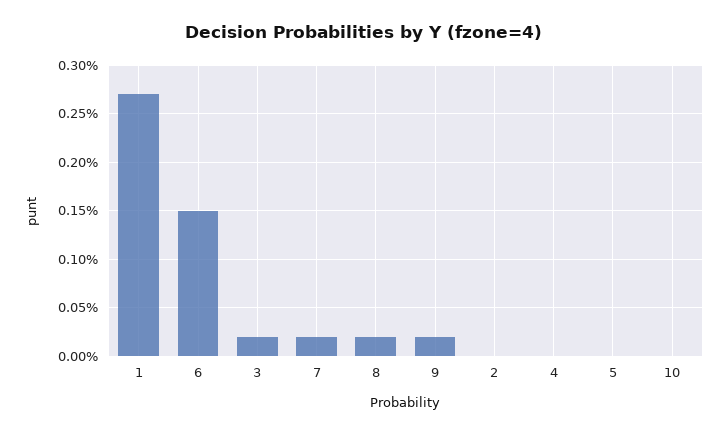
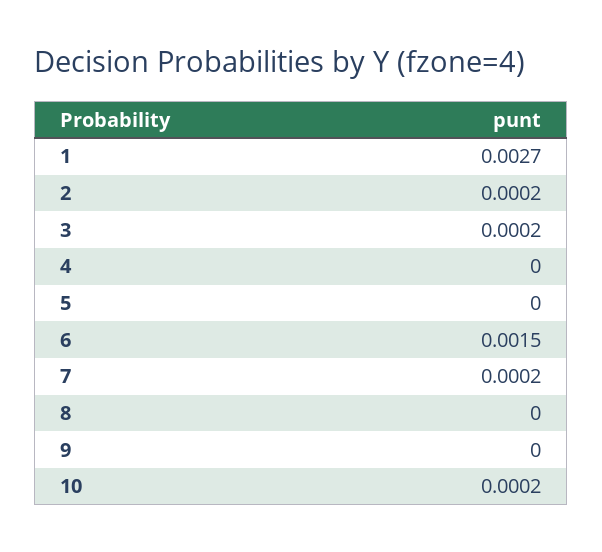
8: 0.0002 -> 0
9: 0.0002 -> 0
2: 0 -> 0.0002
10: 0 -> 0.0002

